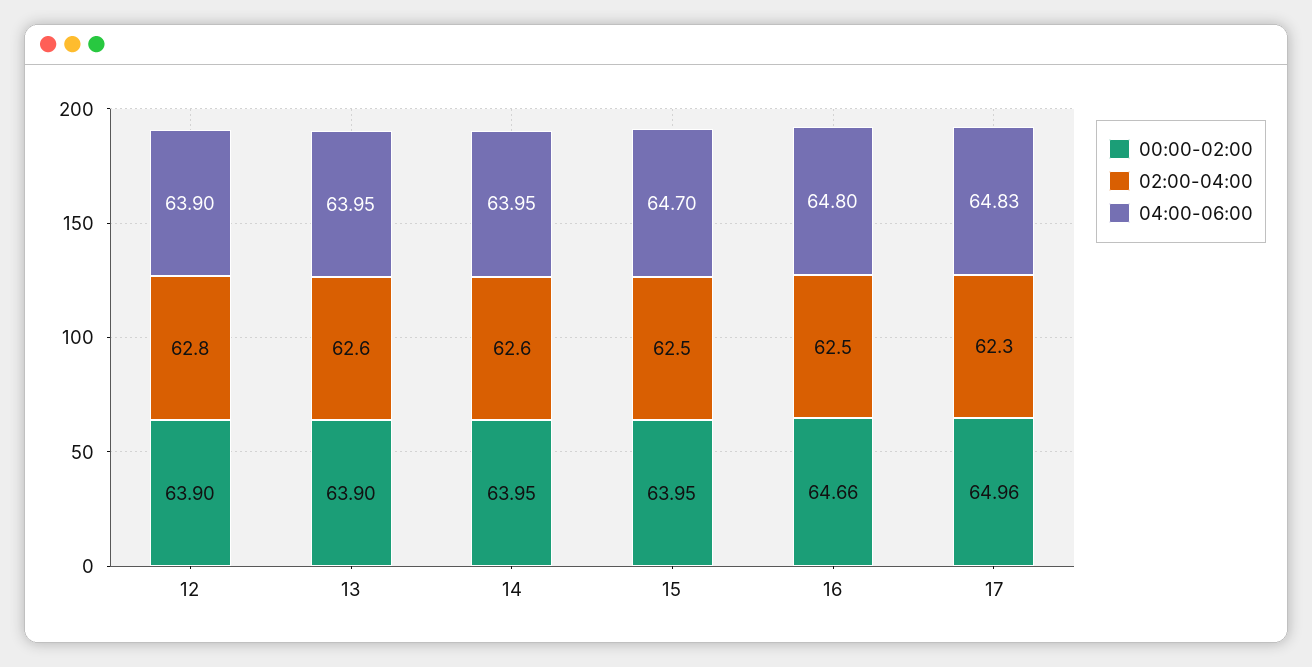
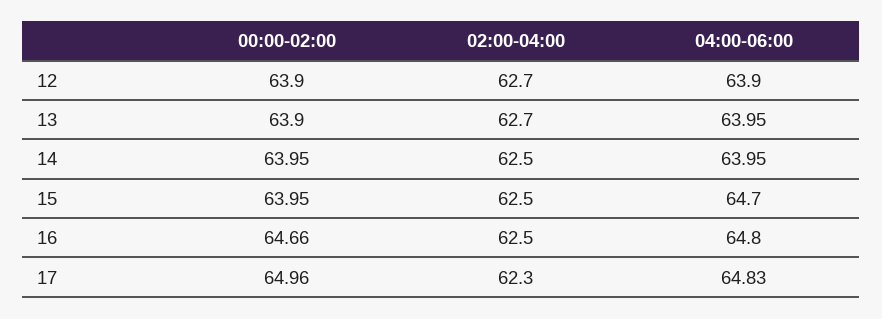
02:00-04:00, 12: 62.8 -> 62.7
02:00-04:00, 13: 62.6 -> 62.7
02:00-04:00, 14: 62.6 -> 62.5

